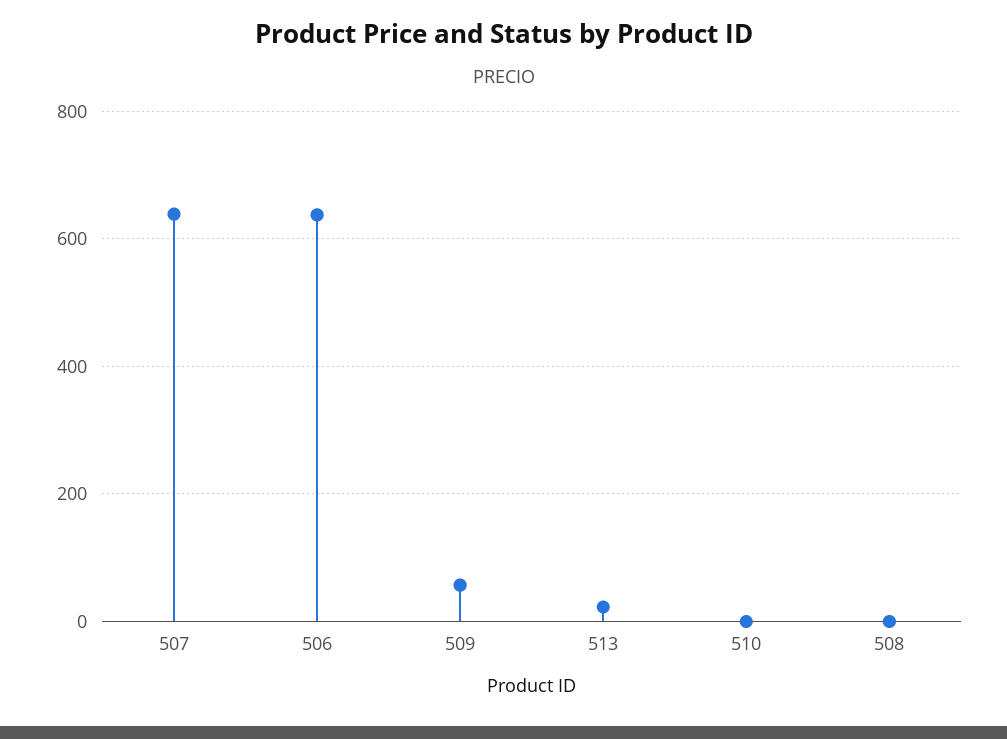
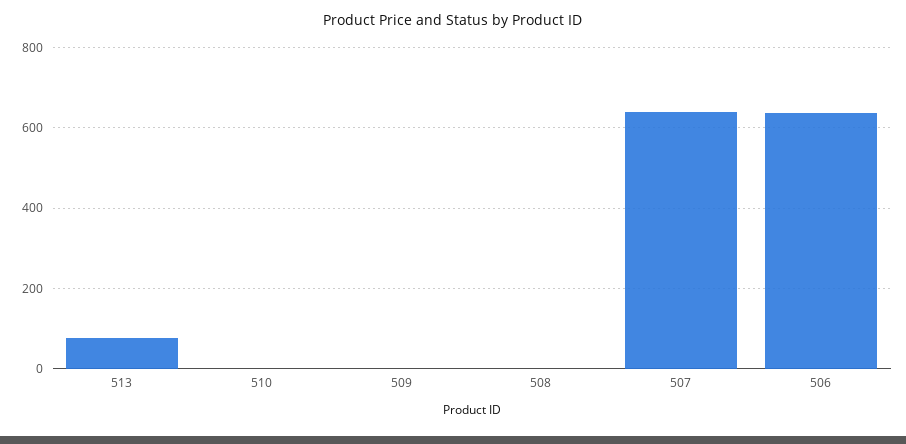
509: 60 -> 0
513: 20 -> 80

